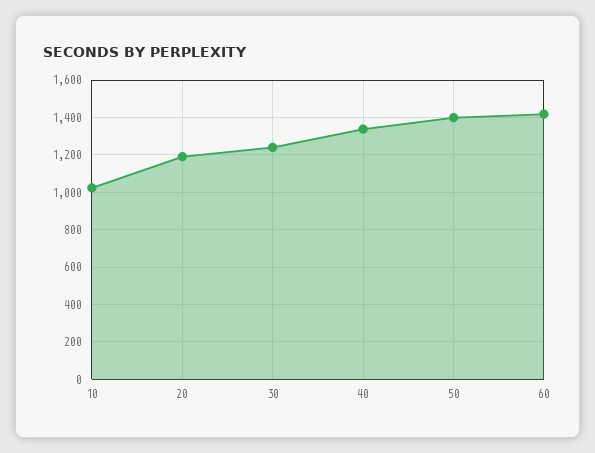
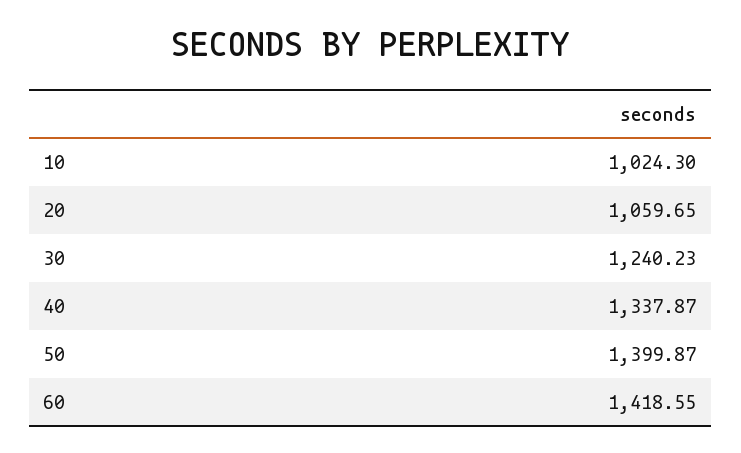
20: 1200 -> 1059.65

